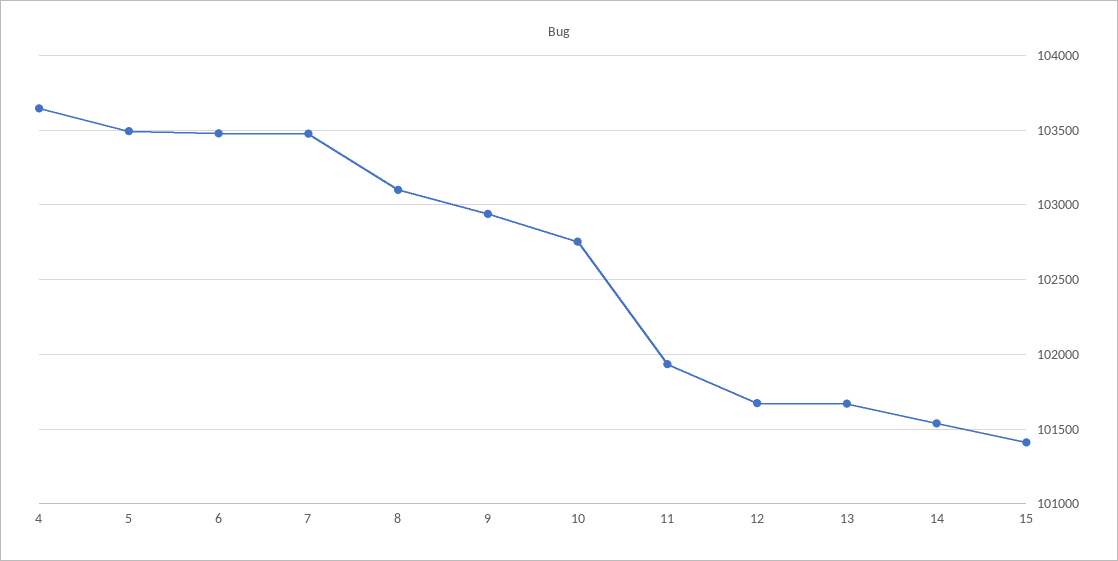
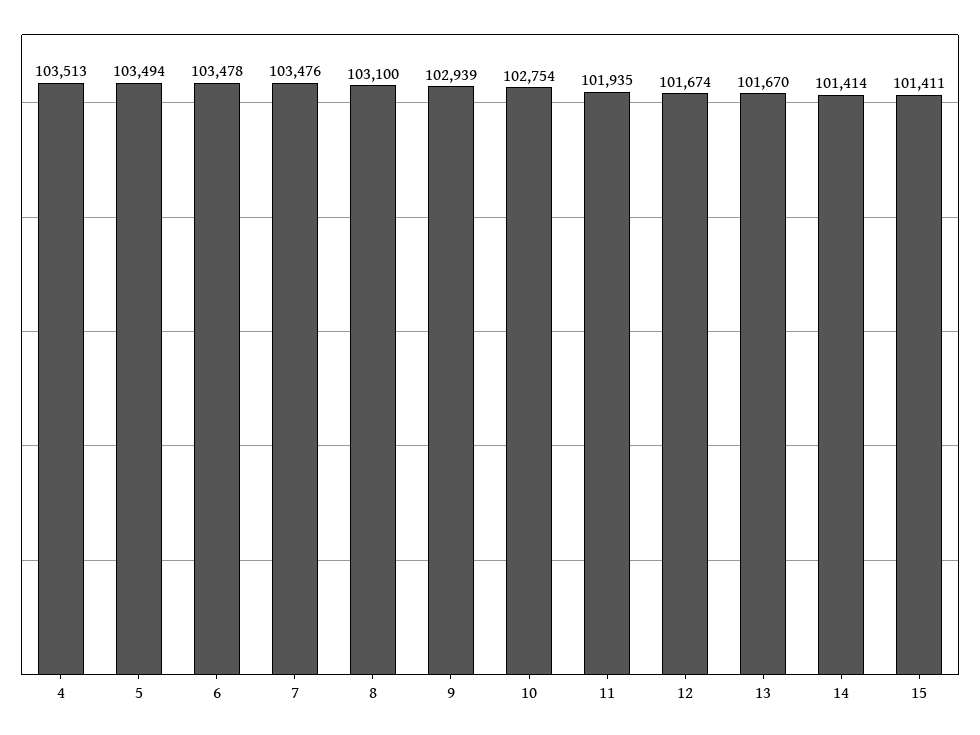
4: 103650 -> 103513
14: 101550 -> 101414

